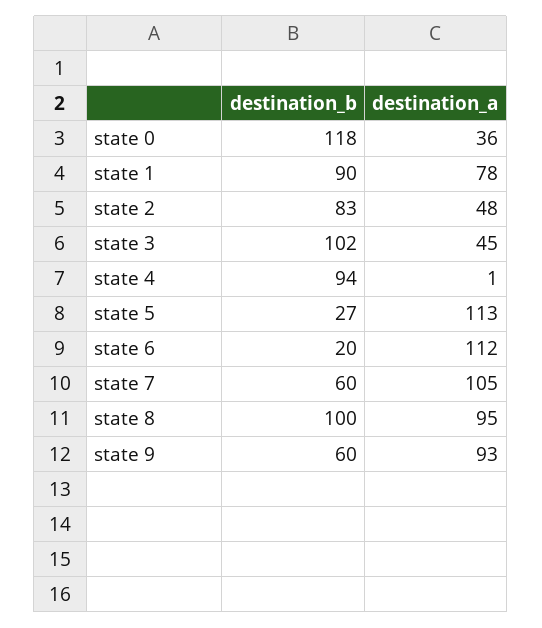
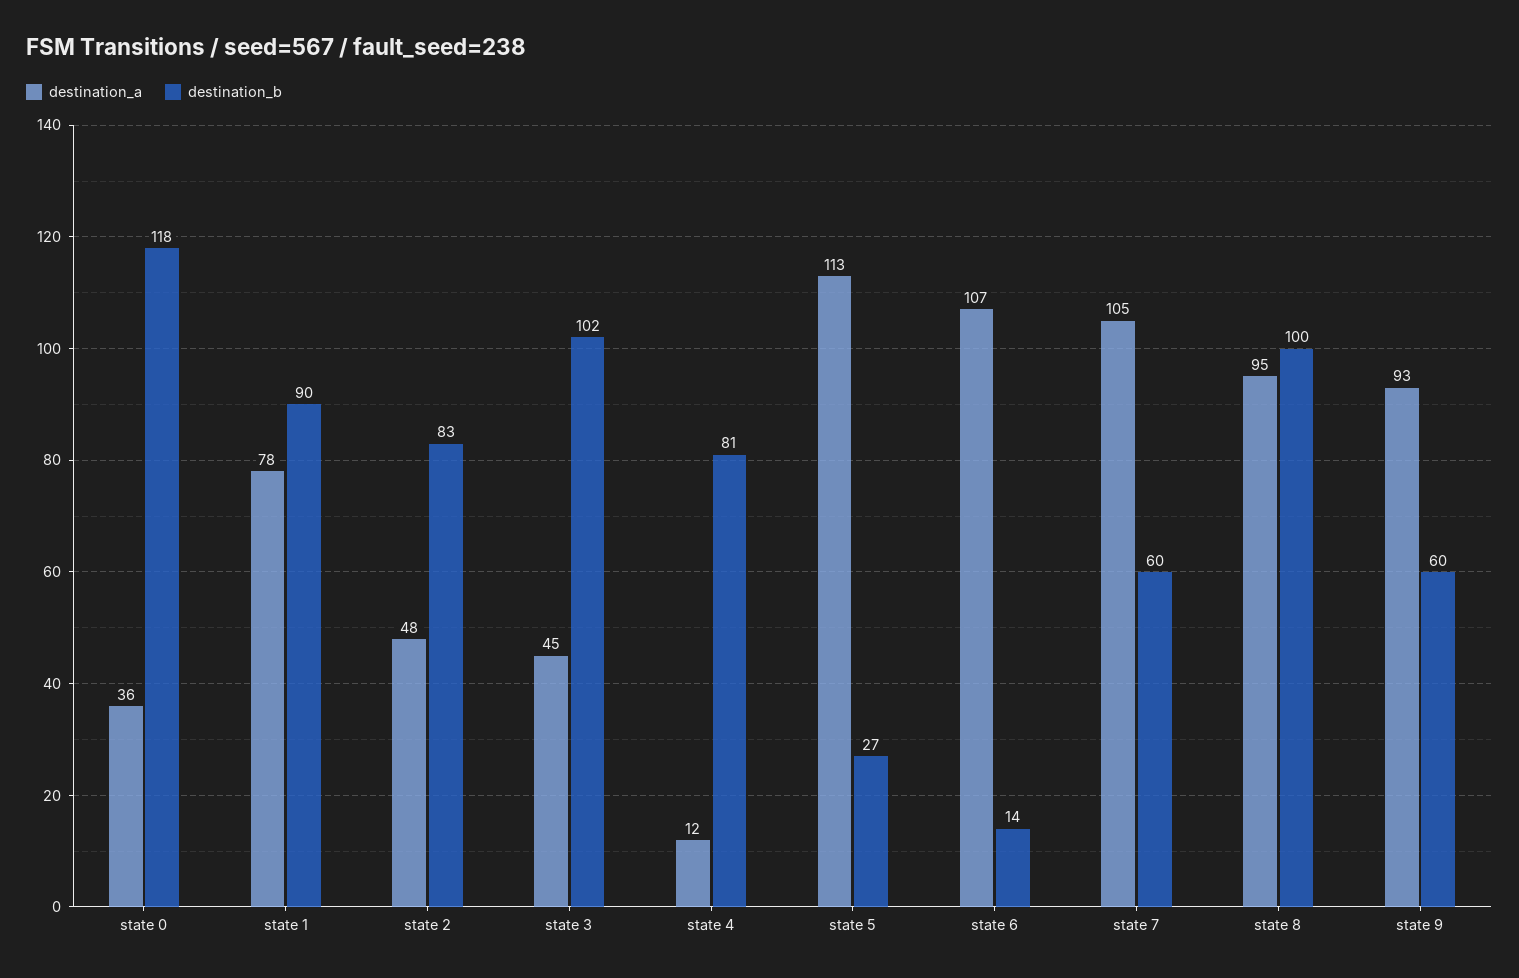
destination_b, state 4: 94 -> 81
destination_a, state 4: 1 -> 12
destination_b, state 6: 20 -> 14
destination_a, state 6: 112 -> 107

